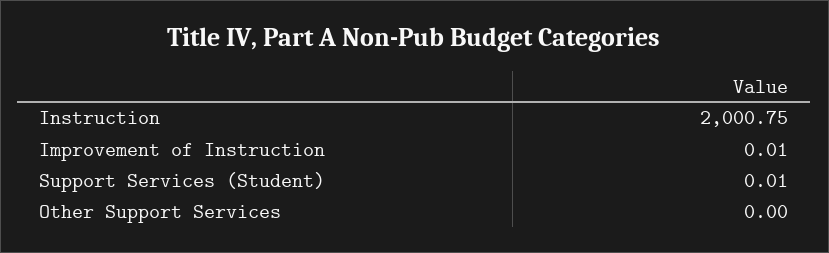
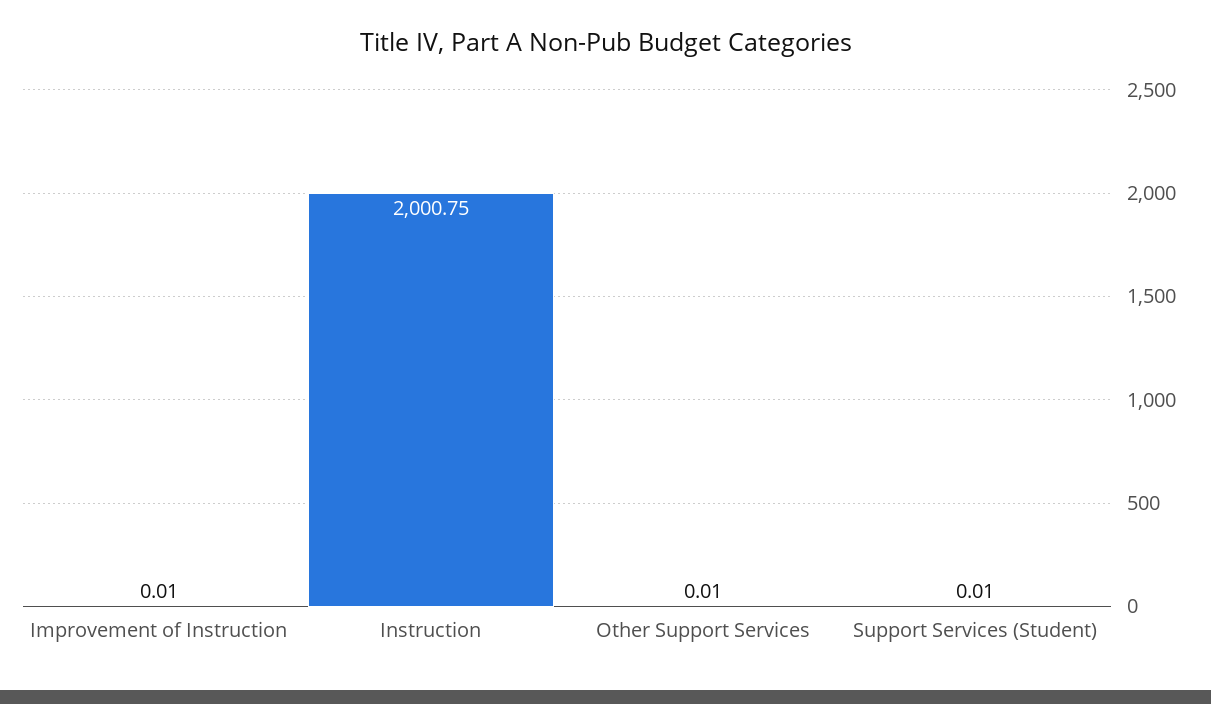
Other Support Services: 0 -> 0.01

